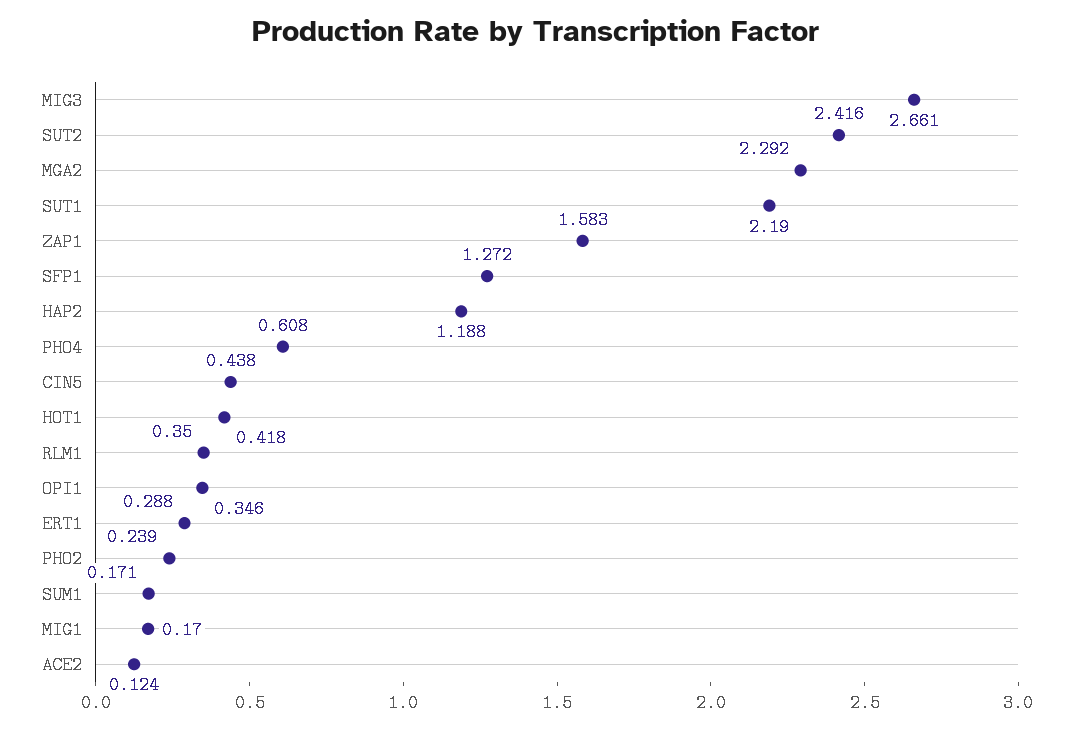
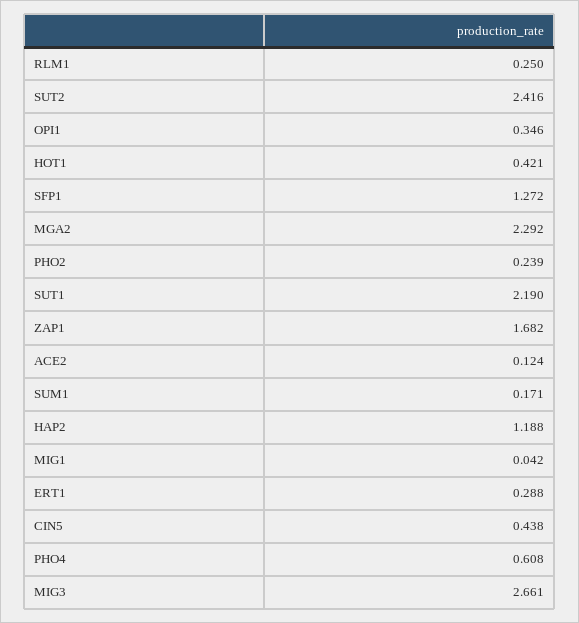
ZAP1: 1.583 -> 1.682
HOT1: 0.418 -> 0.421
RLM1: 0.35 -> 0.25
MIG1: 0.17 -> 0.042

